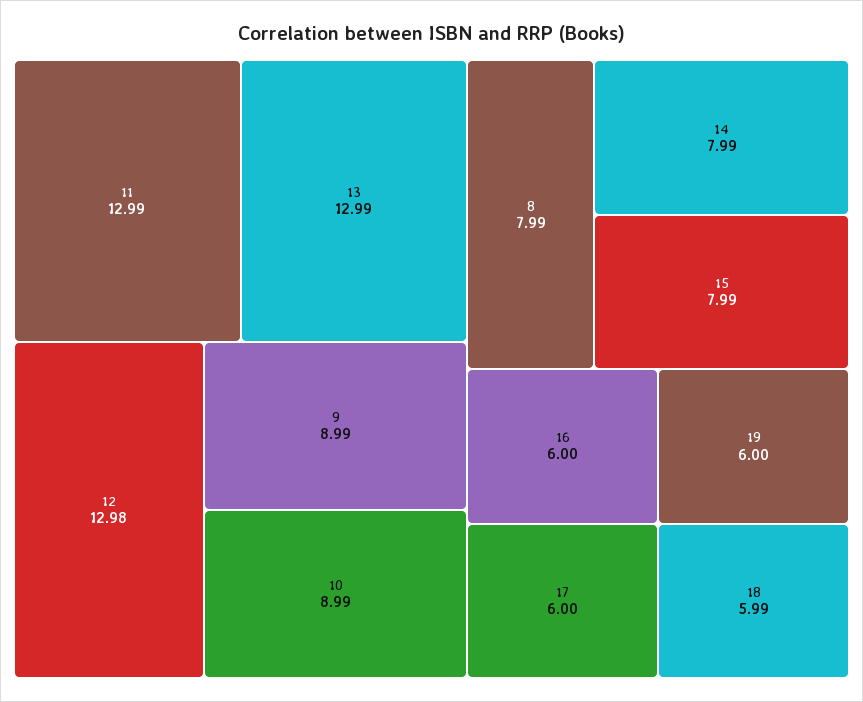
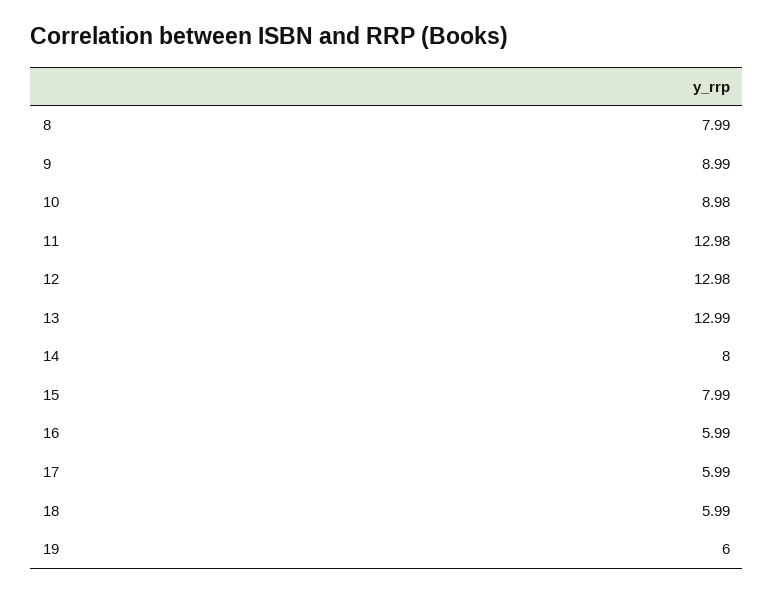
11: 12.99 -> 12.98
10: 8.99 -> 8.98
14: 7.99 -> 8
16: 6 -> 5.99
17: 6 -> 5.99

